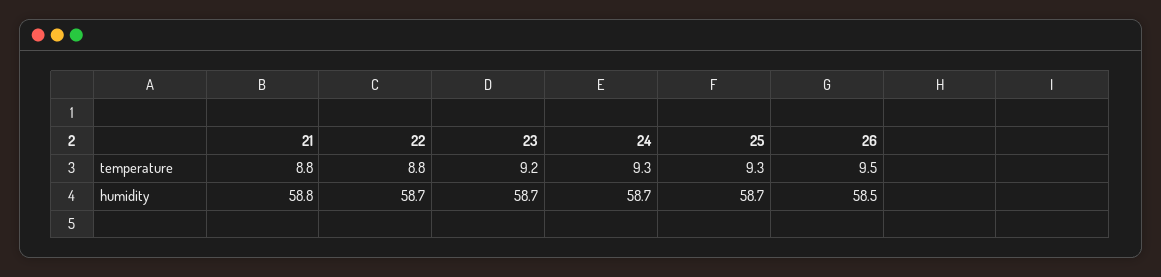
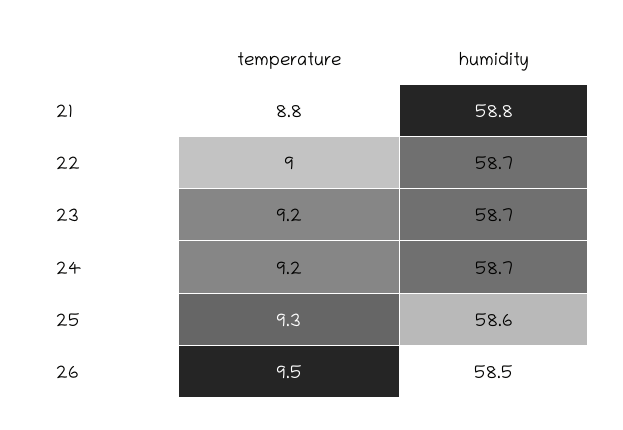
22, temperature: 8.8 -> 9
24, temperature: 9.3 -> 9.2
25, humidity: 58.7 -> 58.6

